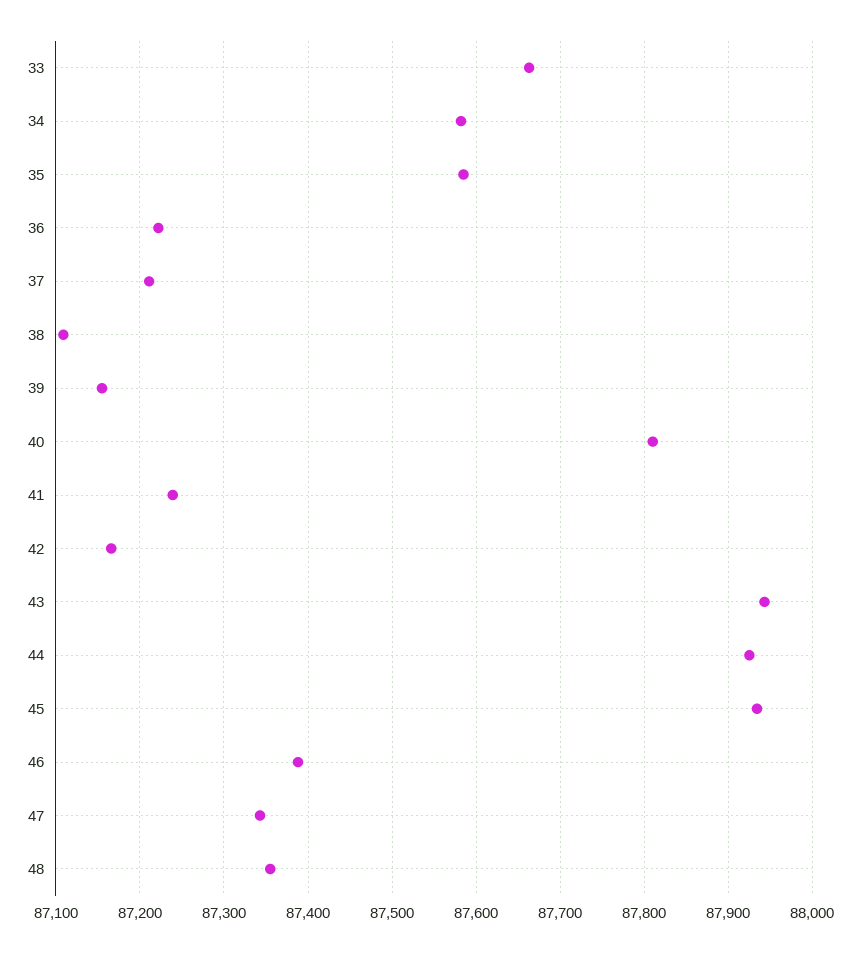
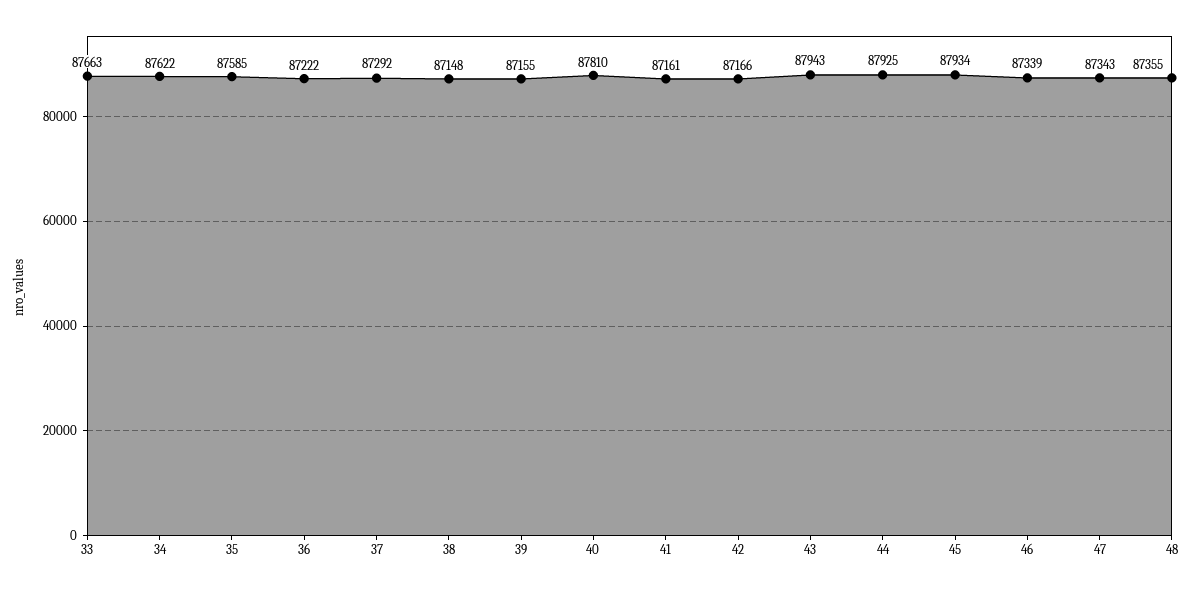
34: 87580 -> 87622
37: 87210 -> 87292
38: 87110 -> 87148
41: 87240 -> 87161
46: 87390 -> 87339

